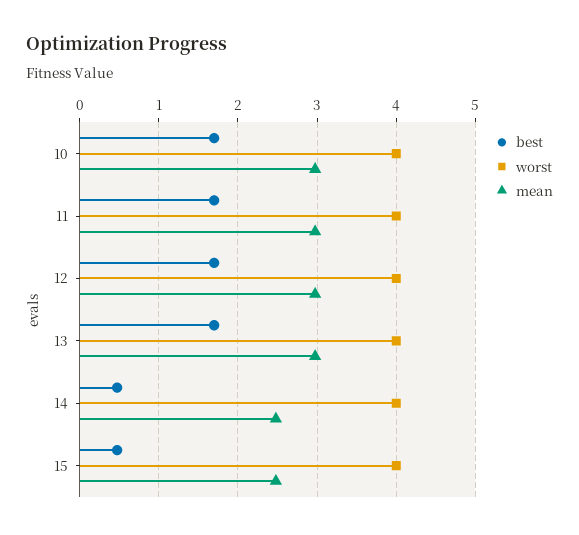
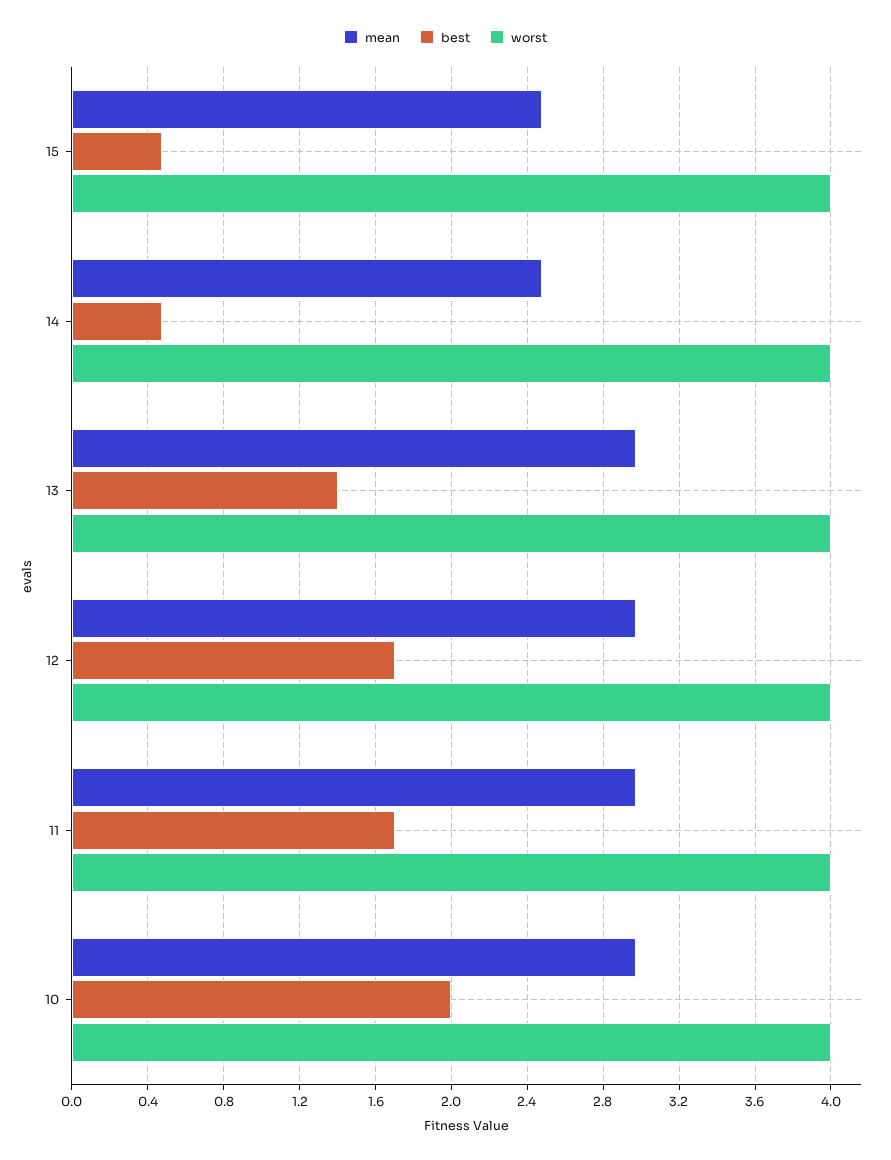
best, 10: 1.7 -> 2
best, 13: 1.7 -> 1.4

